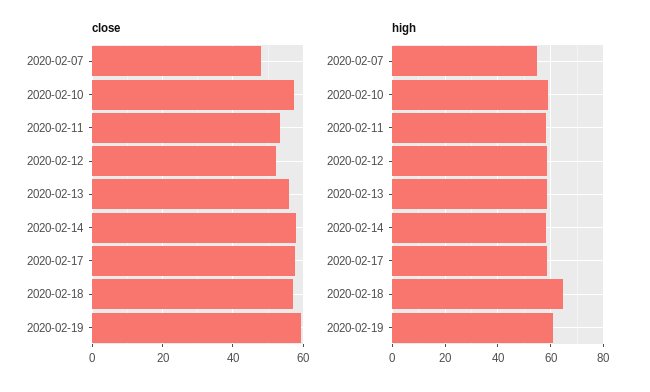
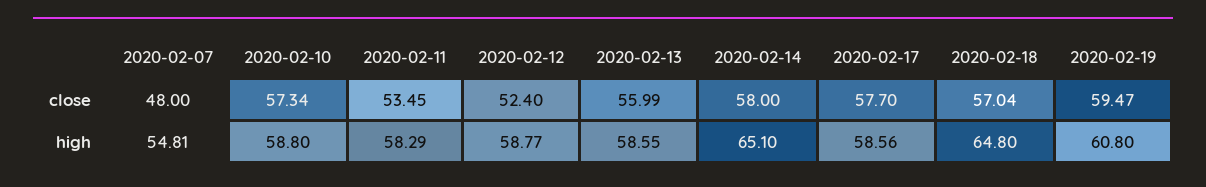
high, 2020-02-14: 57.5 -> 65.1

